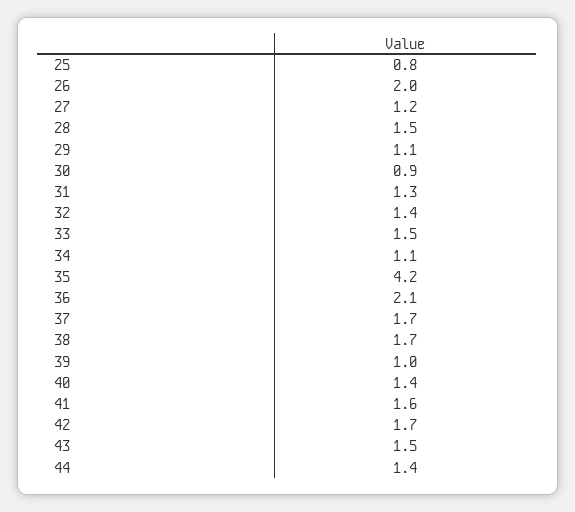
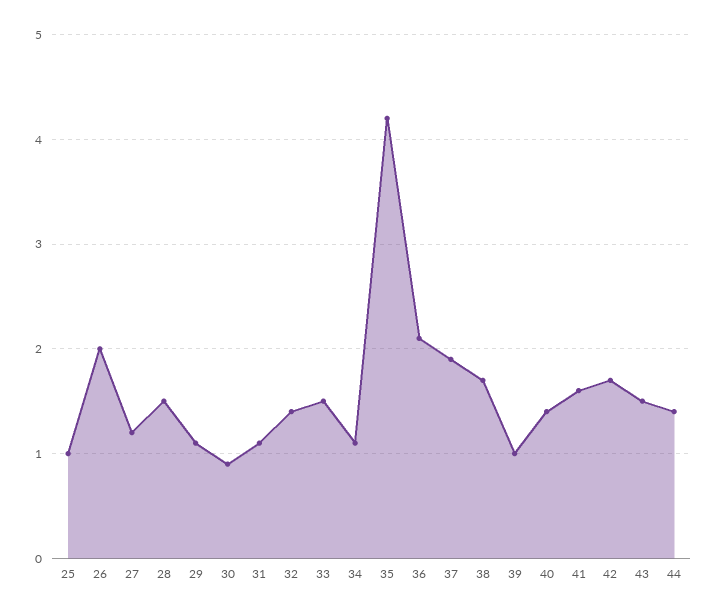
25: 0.8 -> 1
31: 1.3 -> 1.1
37: 1.7 -> 1.9

